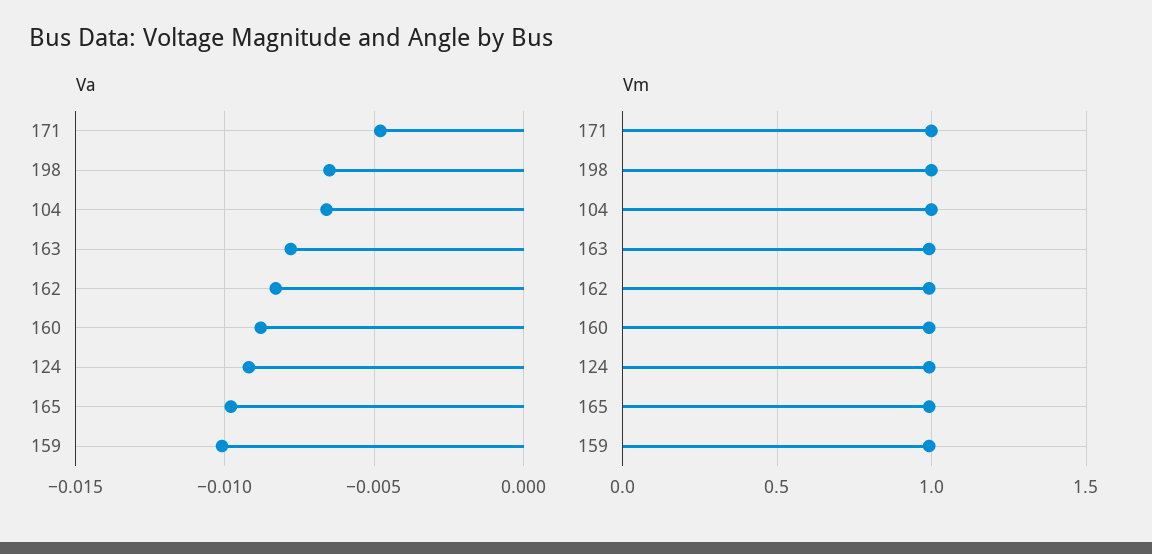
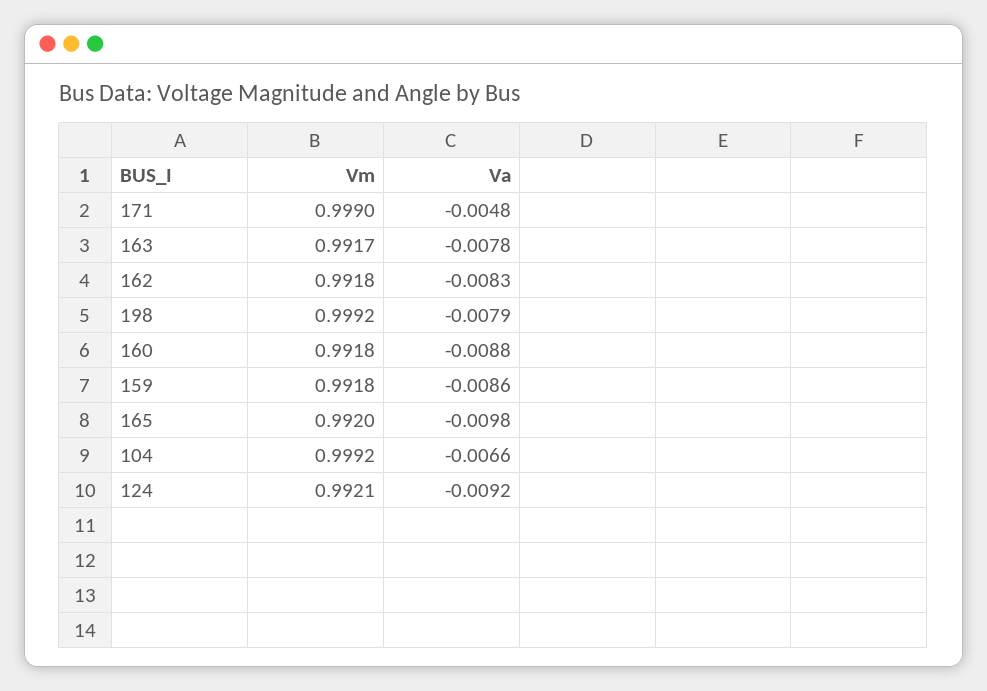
Va, 198: -0.0065 -> -0.0079
Va, 159: -0.01 -> -0.0086

